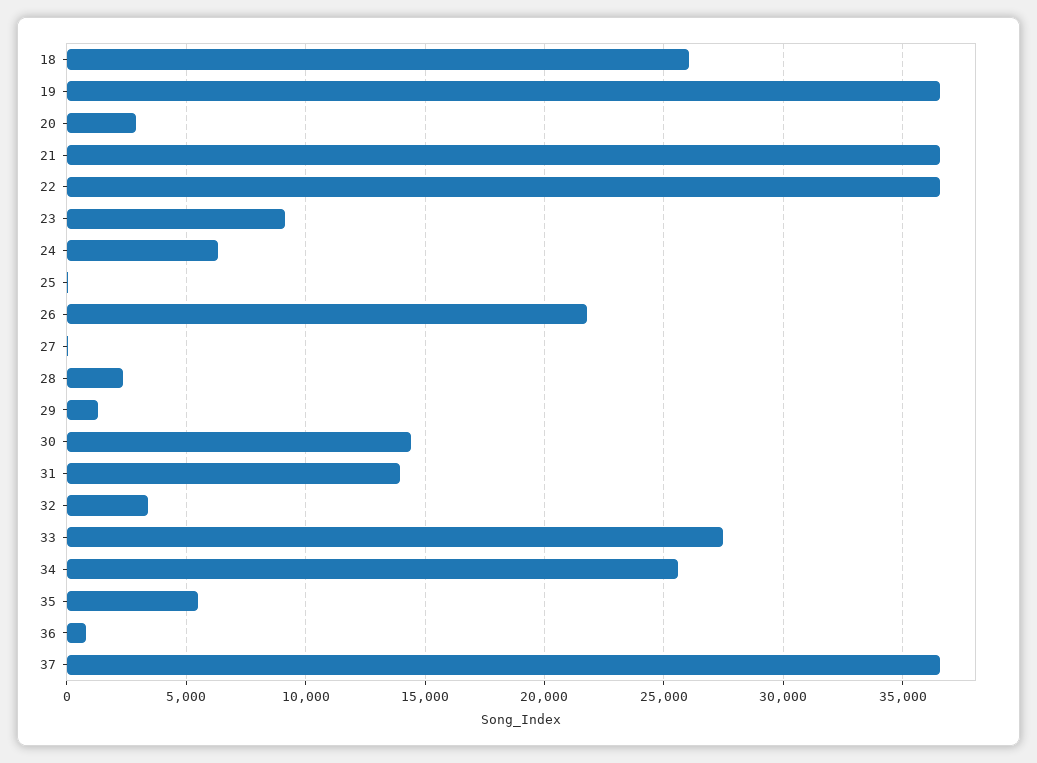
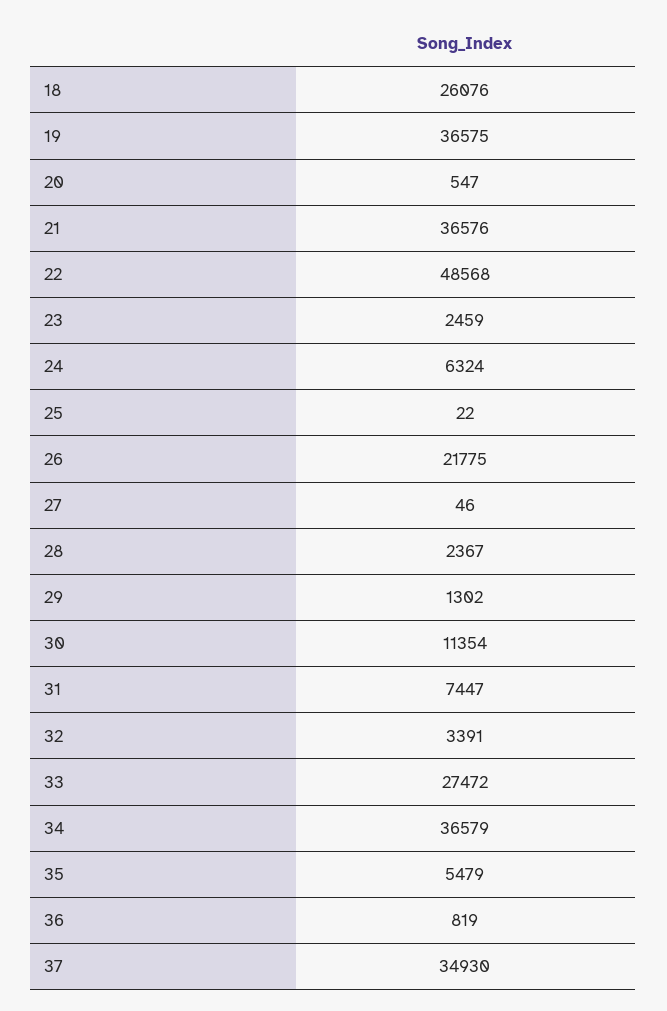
20: 3000 -> 547
22: 36500 -> 48568
23: 9000 -> 2459
30: 14500 -> 11354
31: 14000 -> 7447
34: 25500 -> 36579
37: 36500 -> 34930

